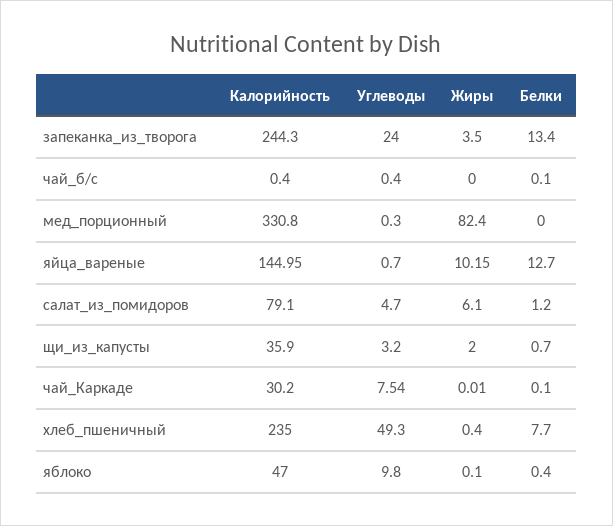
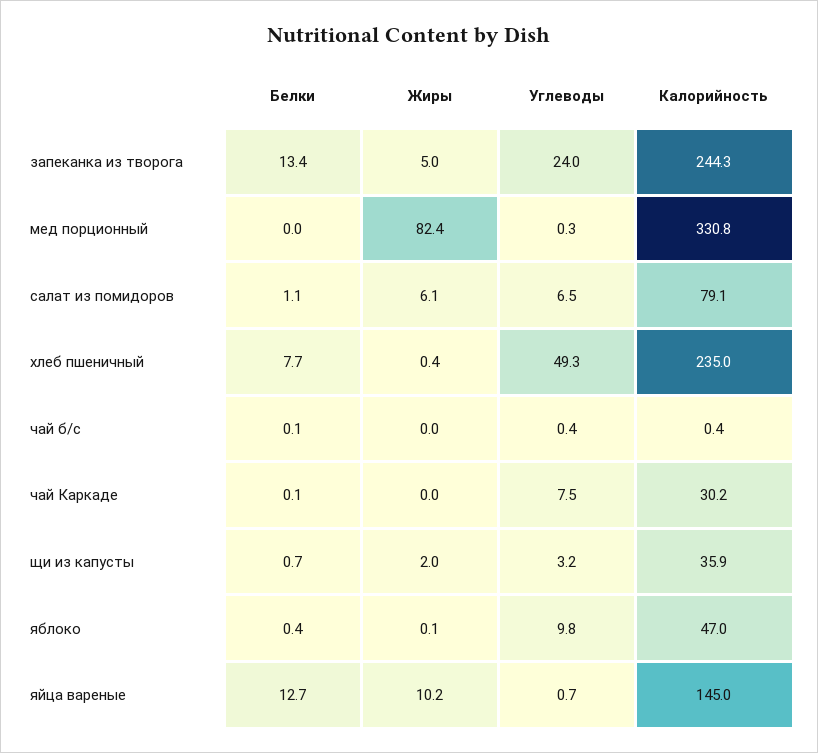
Жиры, запеканка_из_творога: 3.5 -> 5
Углеводы, салат_из_помидоров: 4.7 -> 6.5
Белки, салат_из_помидоров: 1.2 -> 1.1

